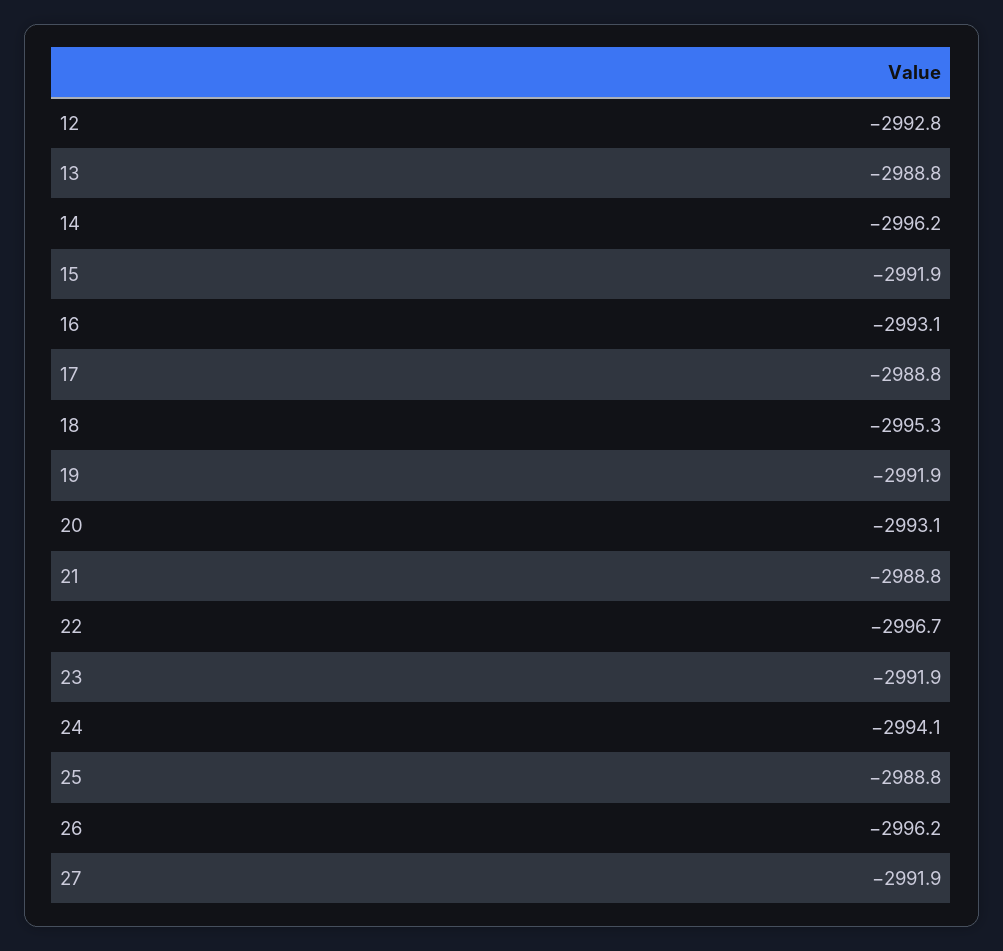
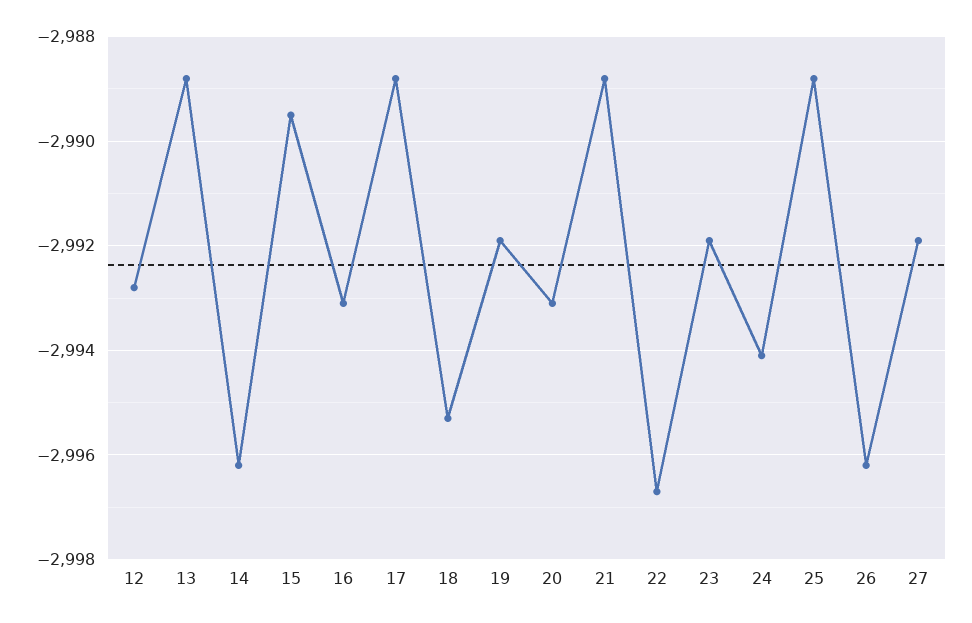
15: -2991.9 -> -2989.5

